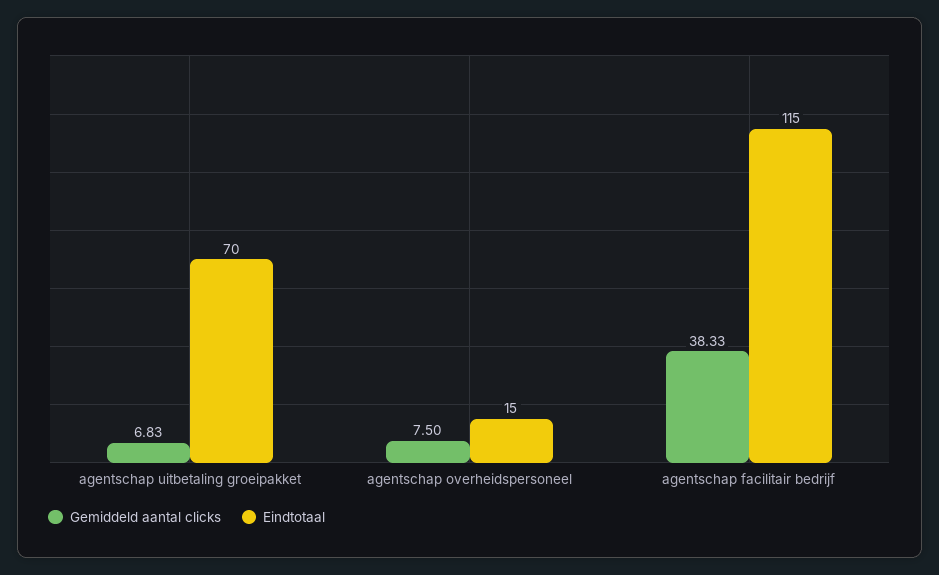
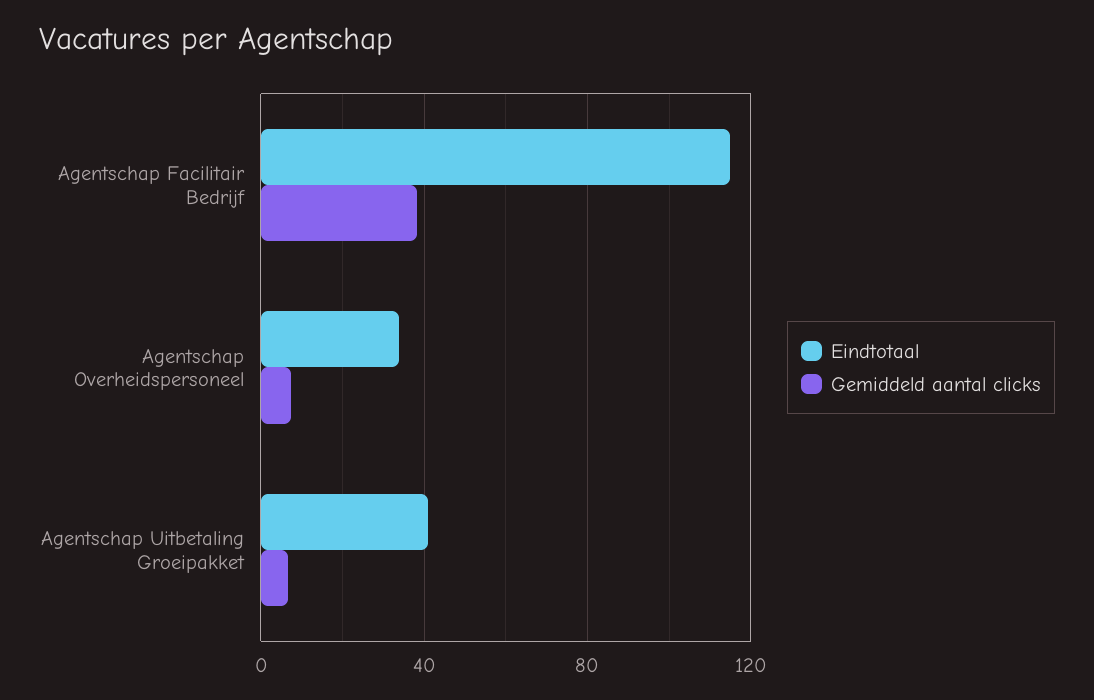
Eindtotaal, agentschap uitbetaling groeipakket: 70 -> 40
Eindtotaal, agentschap overheidspersoneel: 15 -> 35

